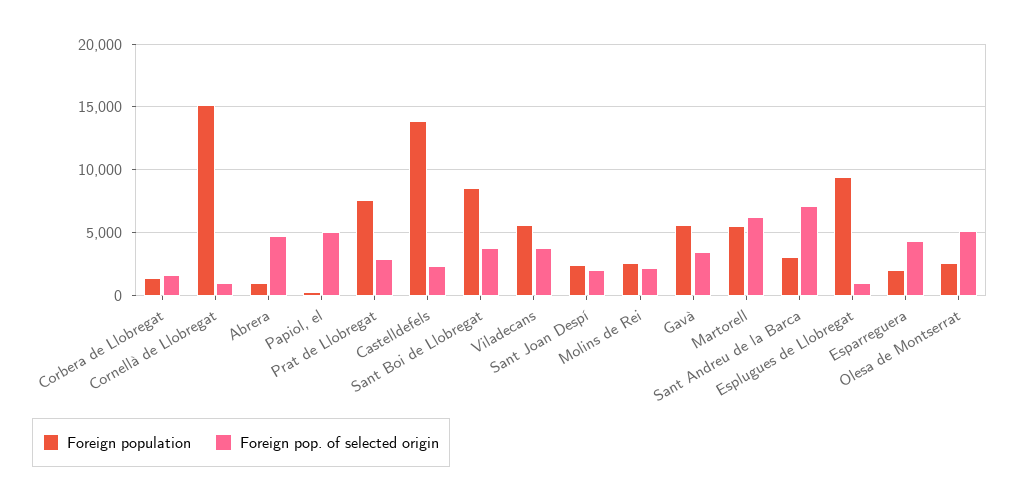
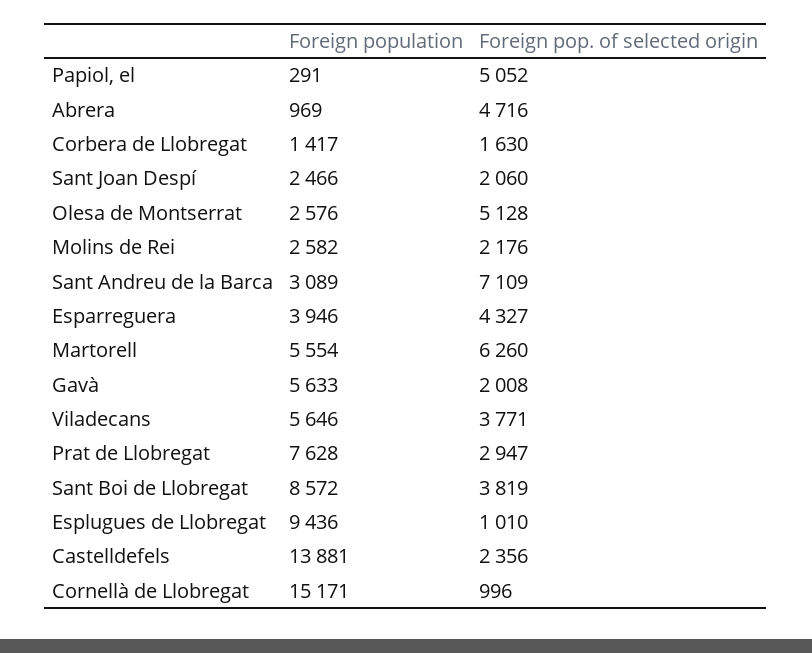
Foreign pop. of selected origin, Gavà: 3500 -> 2008
Foreign population, Esparreguera: 2000 -> 3946

